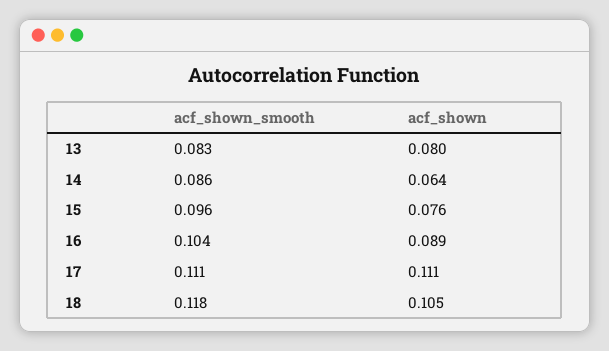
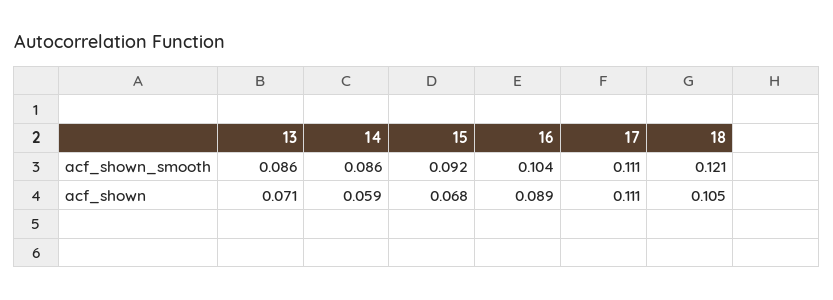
acf_shown_smooth, 13: 0.083 -> 0.086
acf_shown, 13: 0.08 -> 0.071
acf_shown, 14: 0.064 -> 0.059
acf_shown_smooth, 15: 0.096 -> 0.092
acf_shown, 15: 0.076 -> 0.068
acf_shown_smooth, 18: 0.118 -> 0.121

